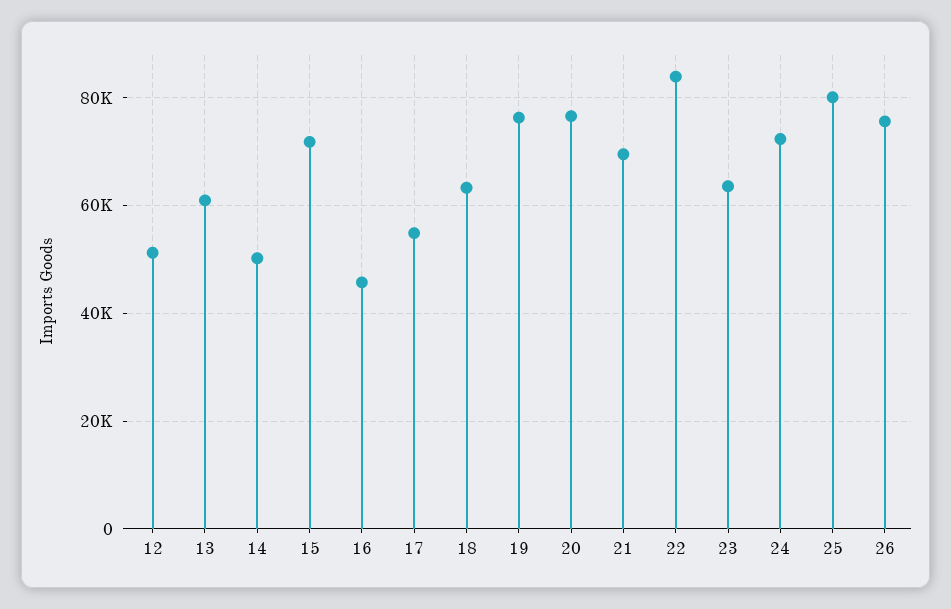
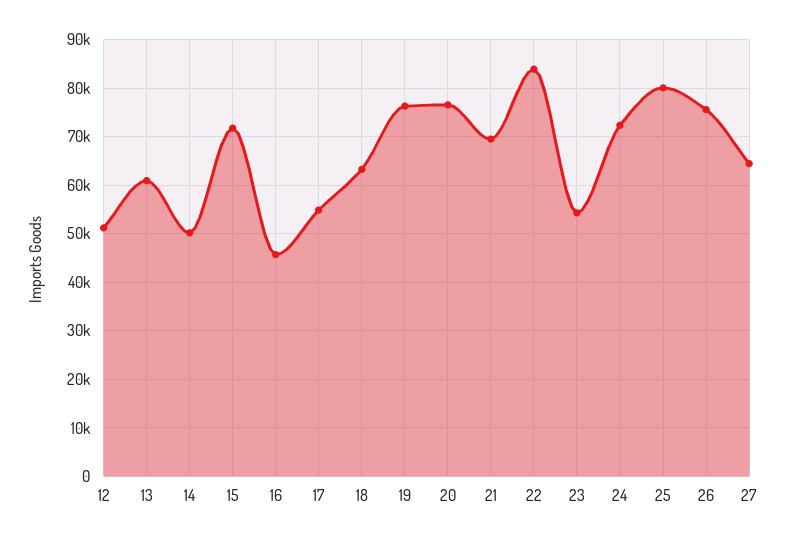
23: 64000 -> 54000
27: none -> 64000

